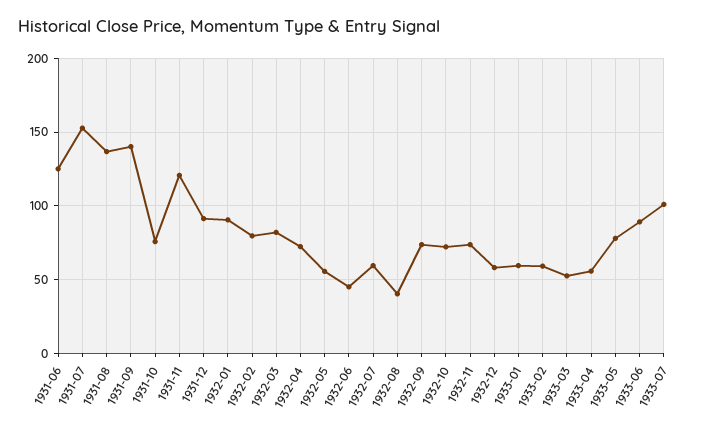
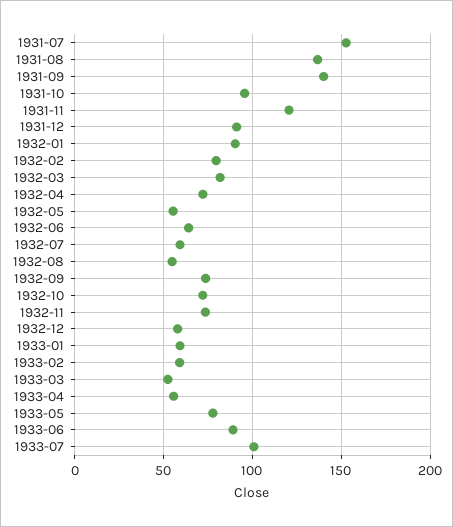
1931-06: 125 -> none
1931-10: 75 -> 95
1932-06: 45 -> 65
1932-08: 40 -> 55

